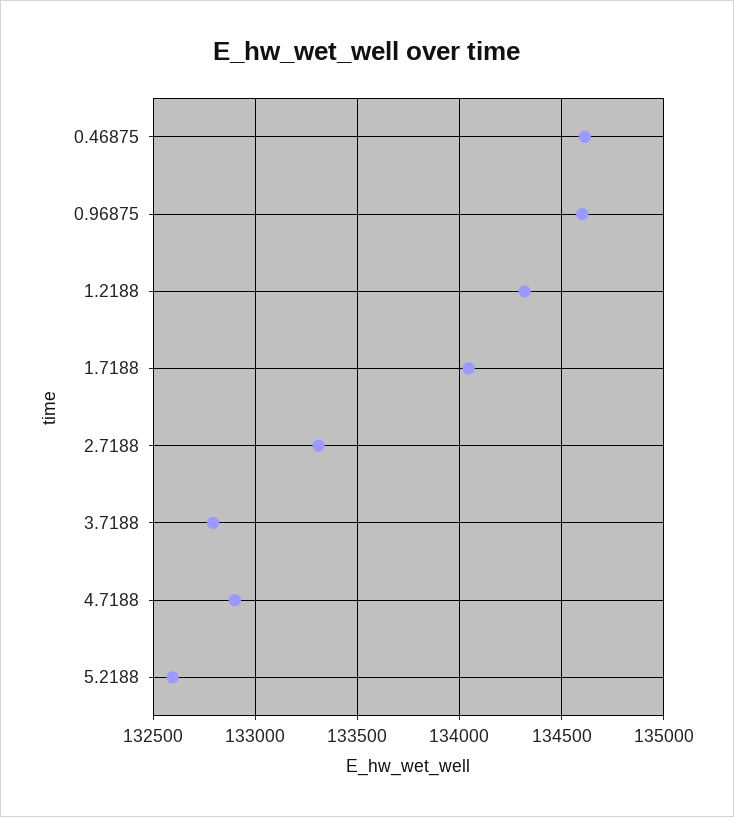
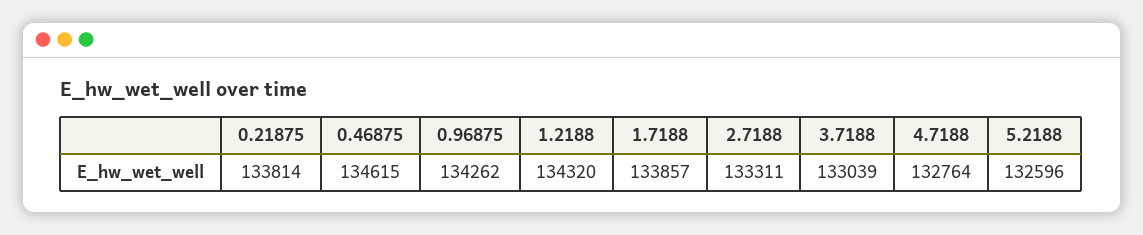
0.96875: 134600 -> 134262
1.7188: 134050 -> 133857
3.7188: 132800 -> 133039
4.7188: 132900 -> 132764
0.21875: none -> 133814

